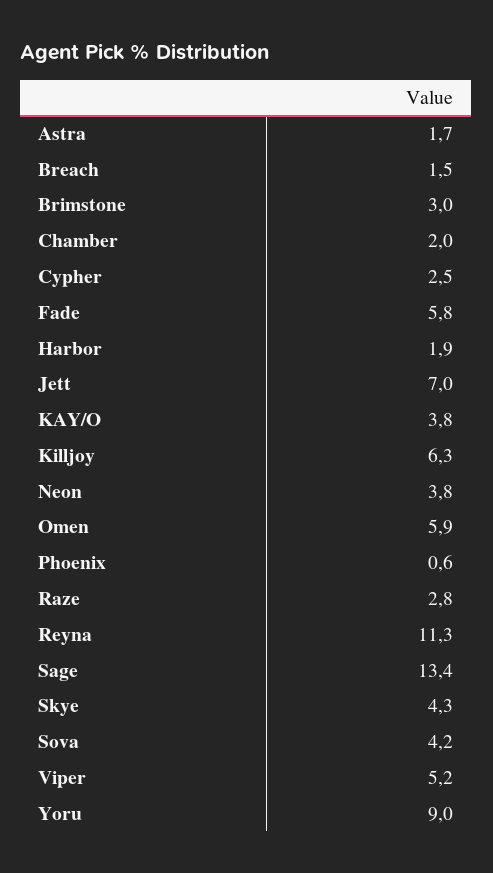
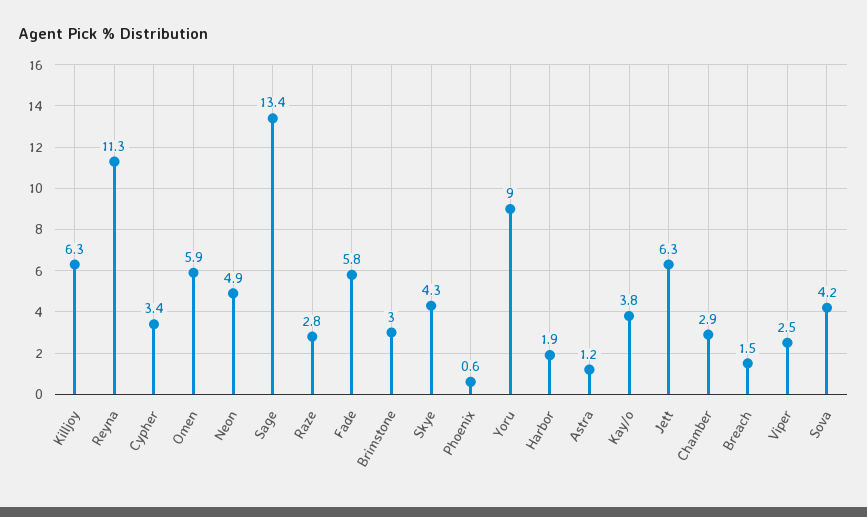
Astra: 1.7 -> 1.2
Chamber: 2 -> 2.9
Cypher: 2.5 -> 3.4
Jett: 7 -> 6.3
Neon: 3.8 -> 4.9
Viper: 5.2 -> 2.5

